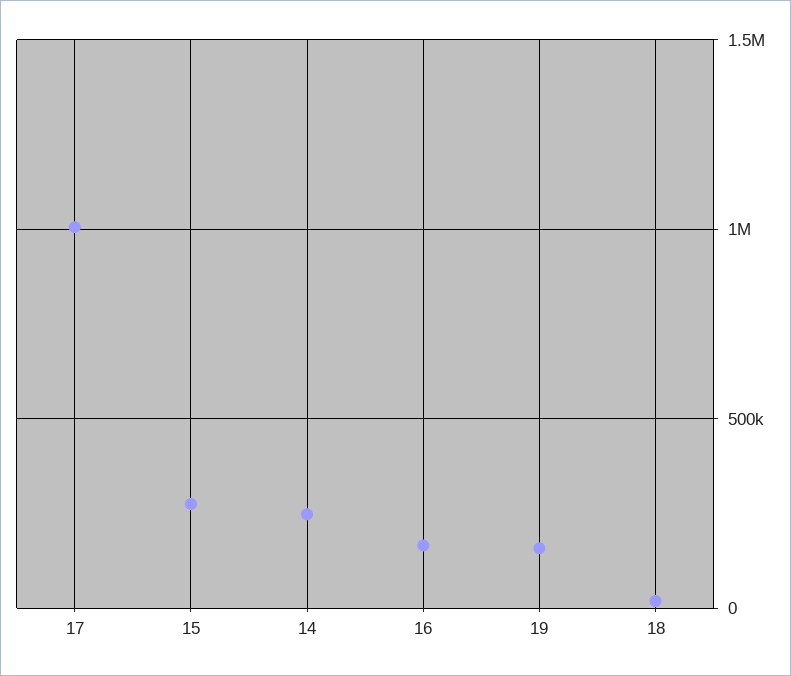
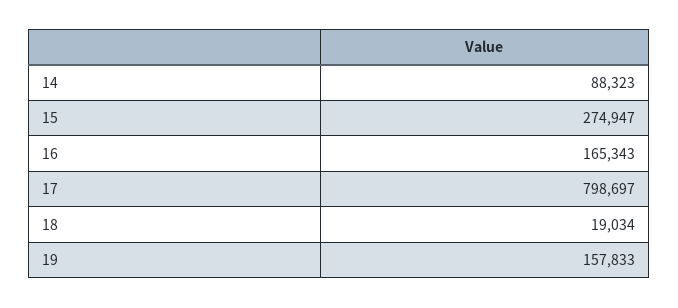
17: 1000000 -> 798697
14: 250000 -> 88323

